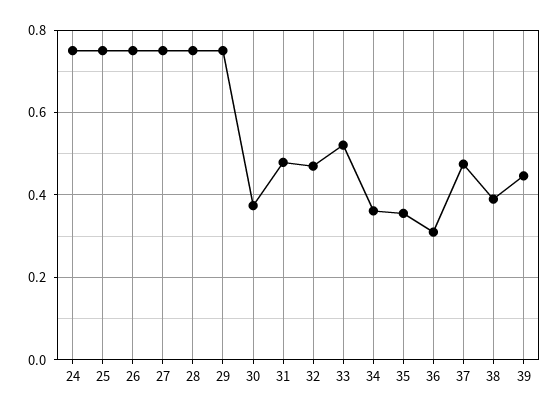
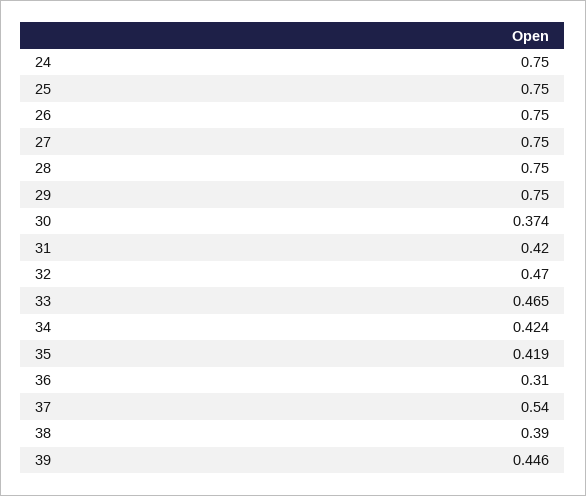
31: 0.48 -> 0.42
33: 0.52 -> 0.465
34: 0.36 -> 0.424
35: 0.36 -> 0.419
37: 0.48 -> 0.54

